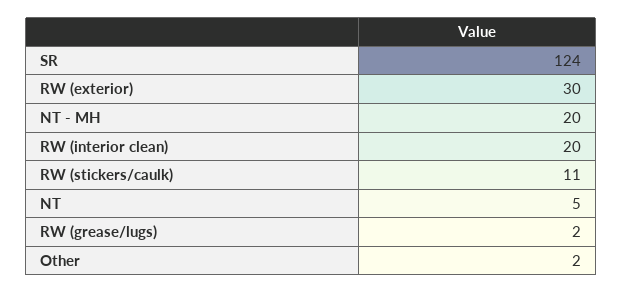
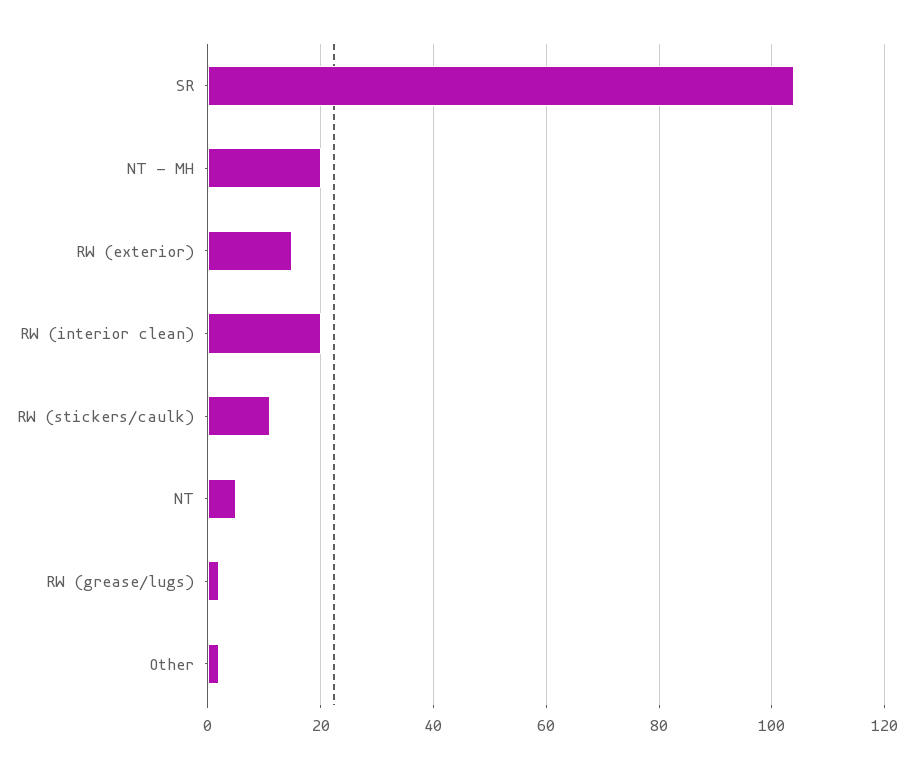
SR: 124 -> 105
RW (exterior): 30 -> 15

